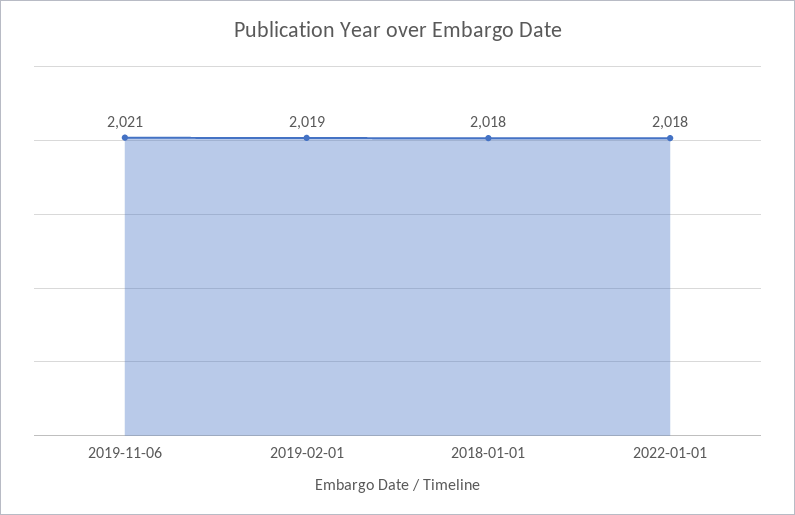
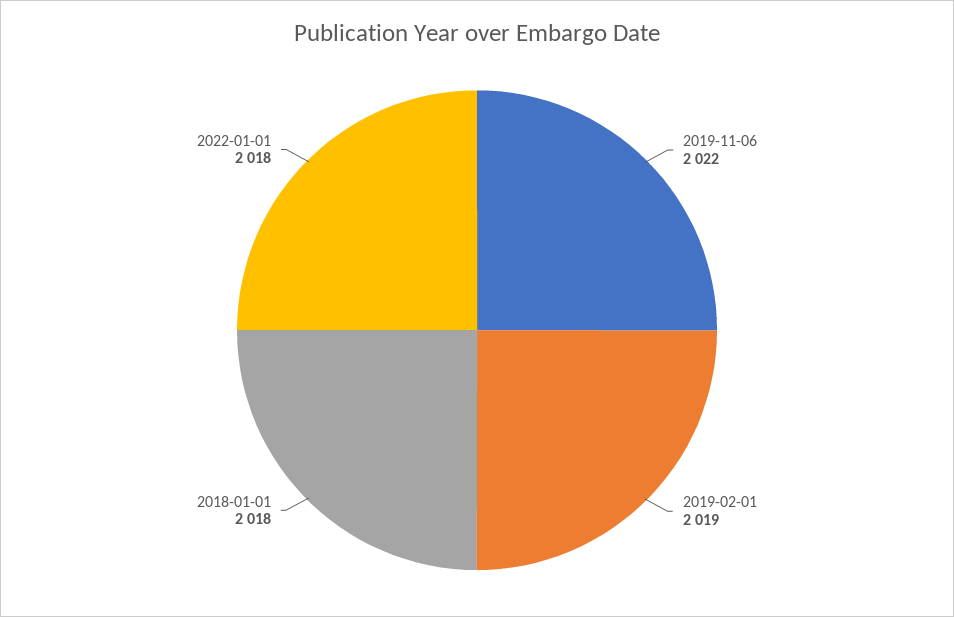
2019-11-06: 2021 -> 2022

